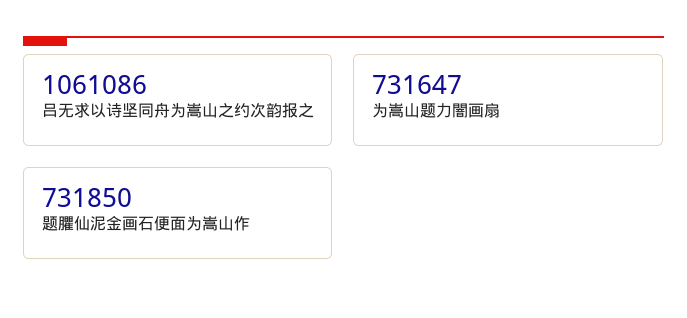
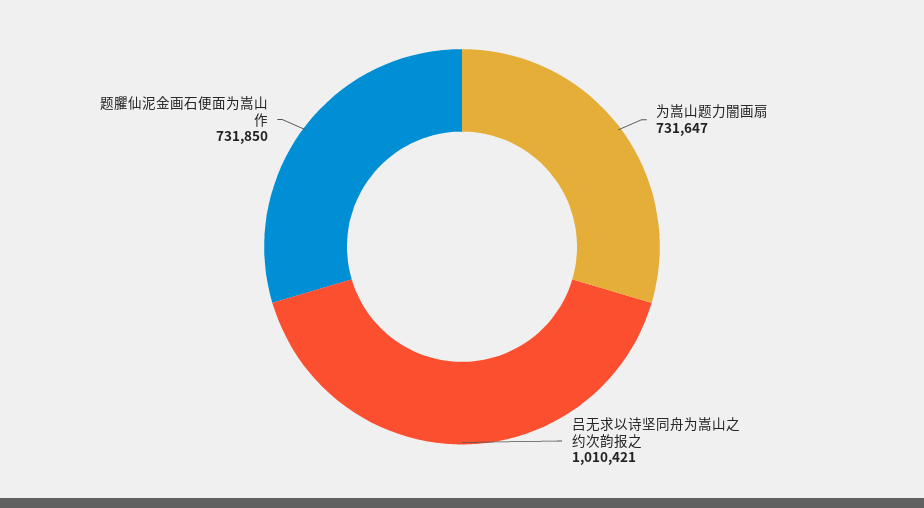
吕无求以诗坚同舟为嵩山之约次韵报之: 1061086 -> 1010421

